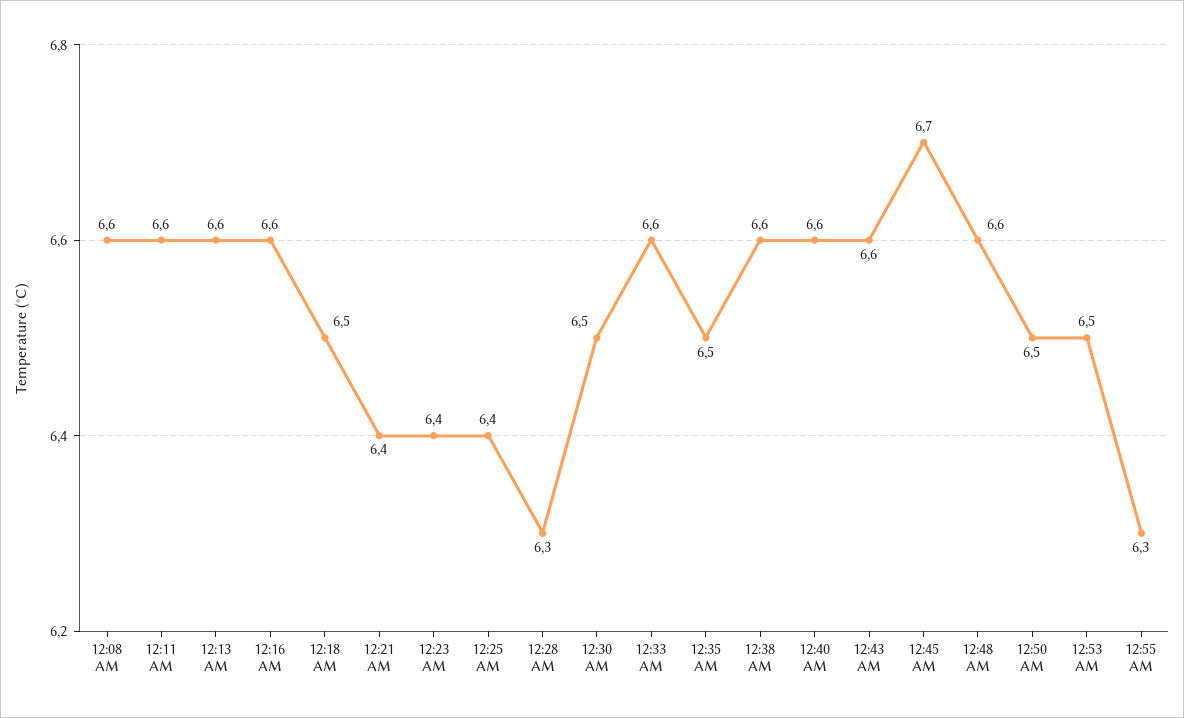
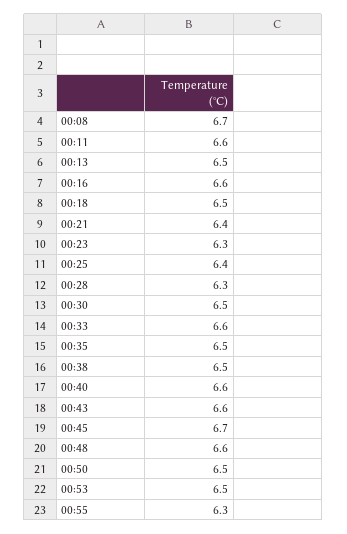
12:08 AM: 6.6 -> 6.7
12:13 AM: 6.6 -> 6.5
12:23 AM: 6.4 -> 6.3
12:38 AM: 6.6 -> 6.5

